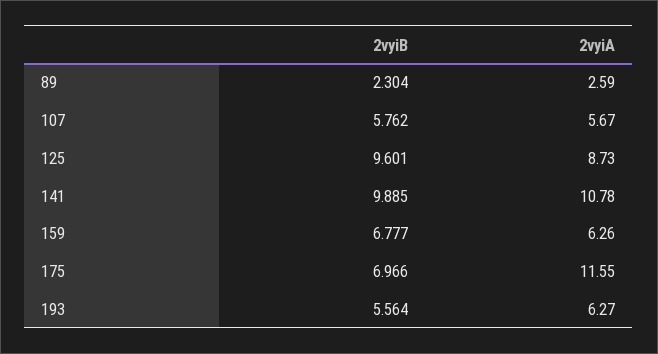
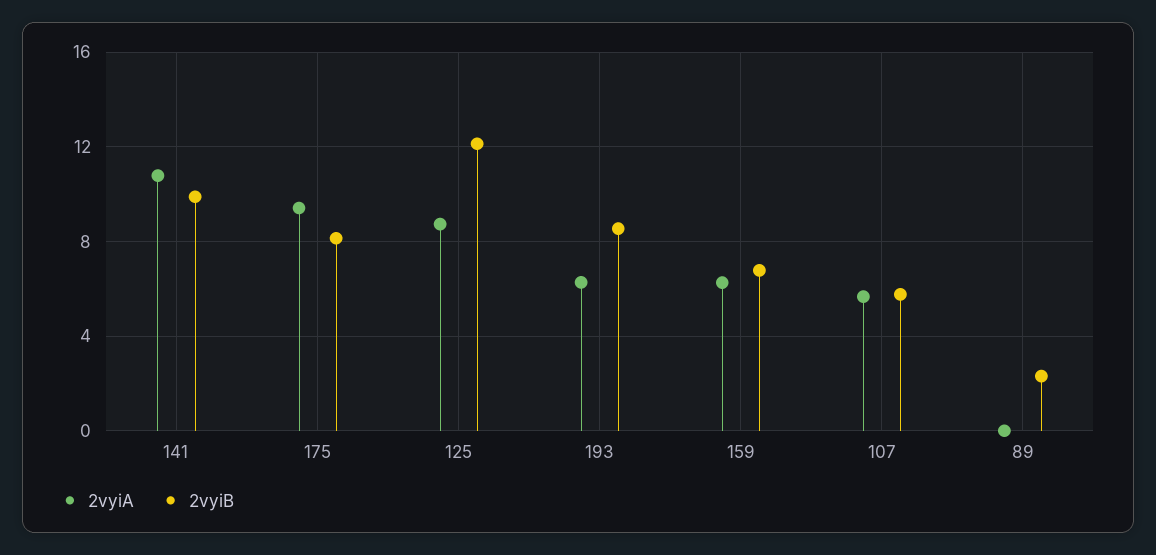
2vyiA, 89: 2.59 -> 0
2vyiB, 125: 9.601 -> 12
2vyiB, 175: 6.966 -> 8
2vyiA, 175: 11.55 -> 9.5
2vyiB, 193: 5.564 -> 8.5

